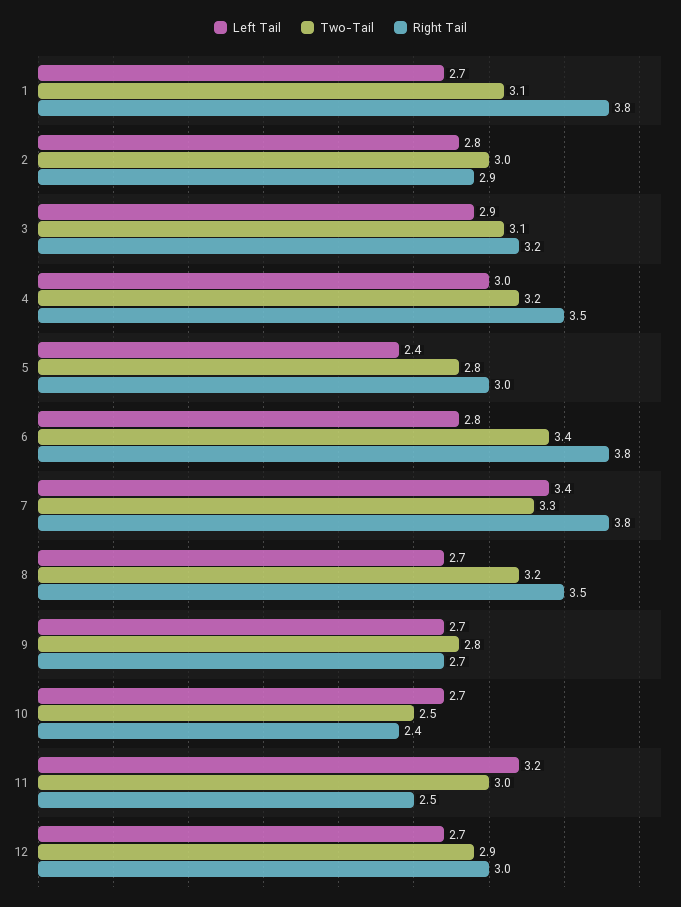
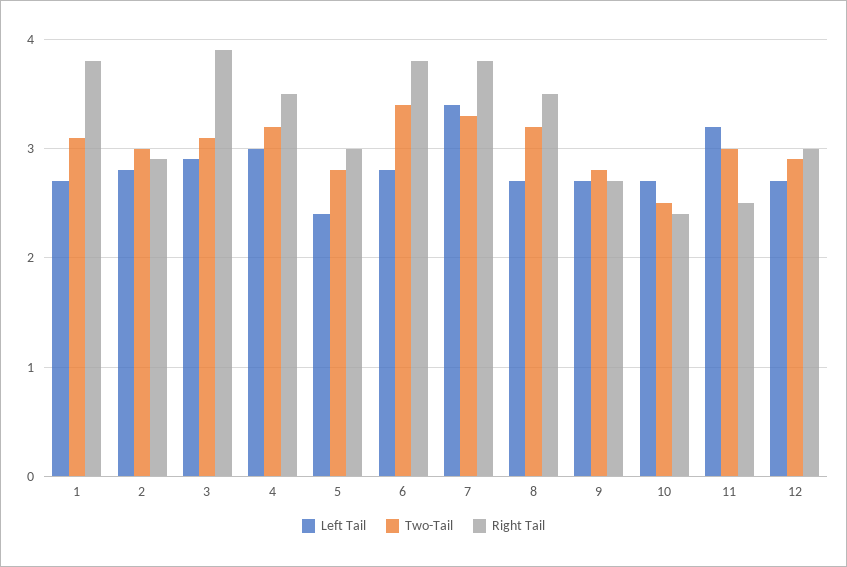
Right Tail, 3: 3.2 -> 3.9

